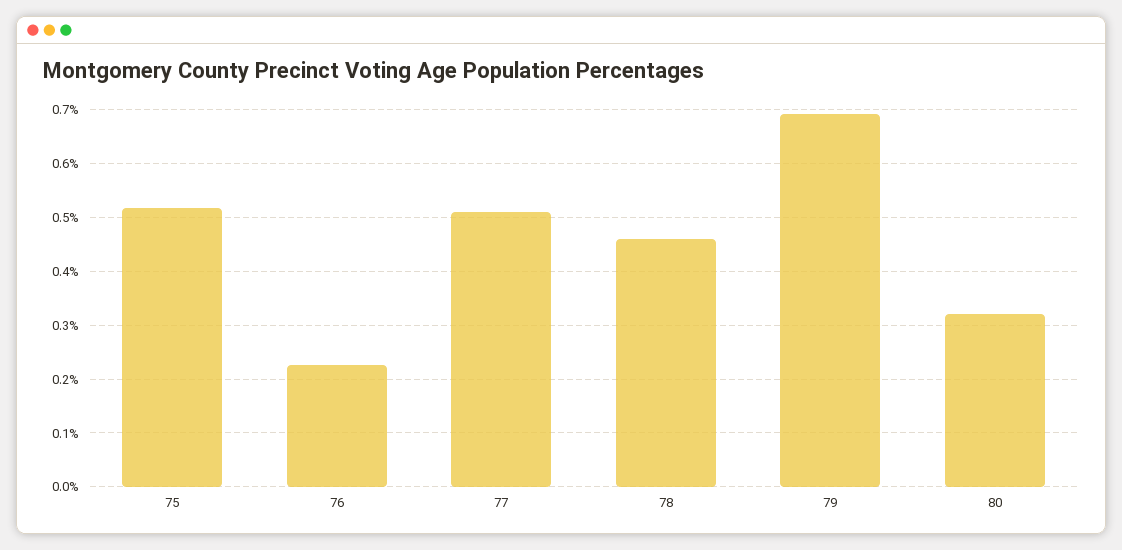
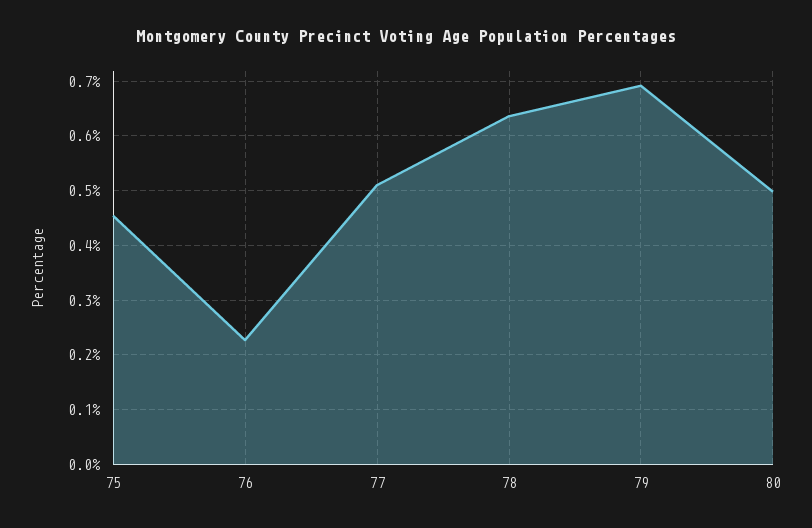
75: 0.52 -> 0.46
78: 0.46 -> 0.64
80: 0.32 -> 0.5

